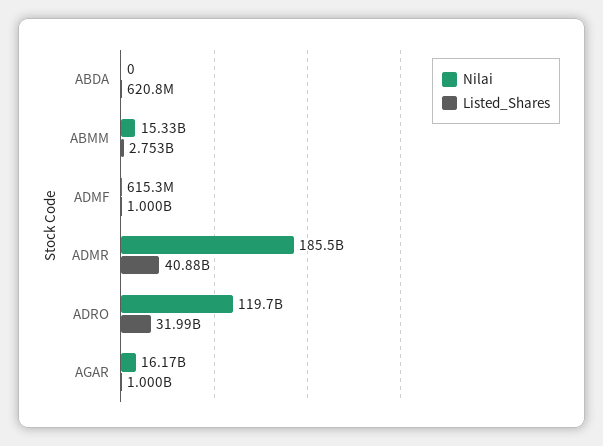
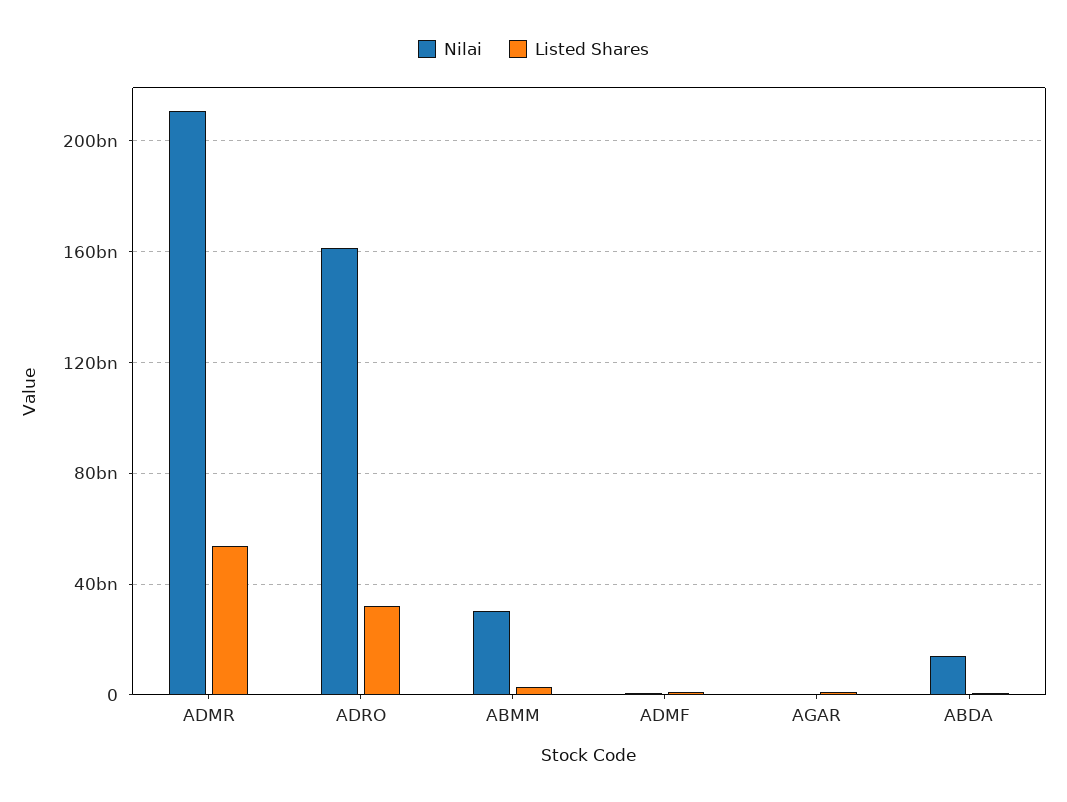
Nilai, ABDA: 0 -> 15000000000
Nilai, ABMM: 15330000000 -> 30000000000
Nilai, ADMR: 185500000000 -> 210000000000
Listed_Shares, ADMR: 40880000000 -> 55000000000
Nilai, ADRO: 119700000000 -> 160000000000
Nilai, AGAR: 16170000000 -> 0

